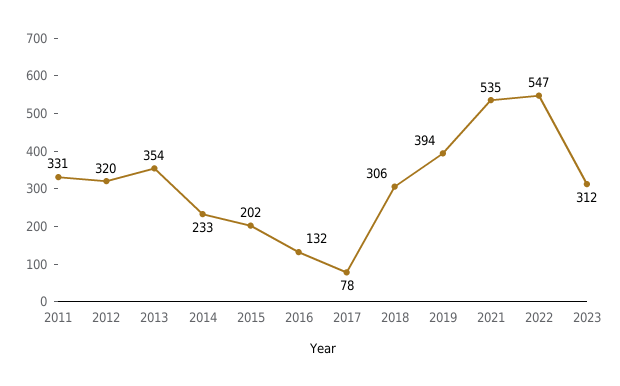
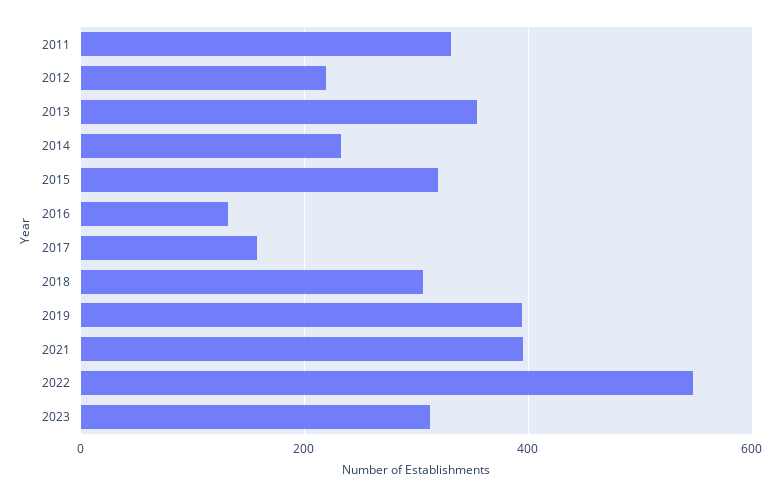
2012: 320 -> 220
2015: 202 -> 320
2017: 78 -> 160
2021: 535 -> 400

